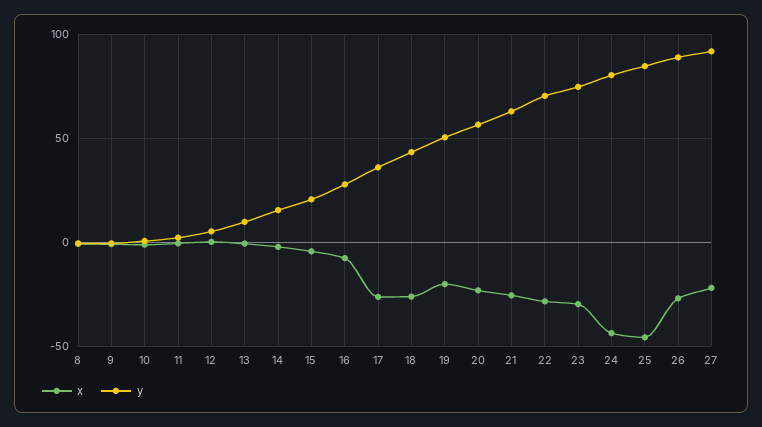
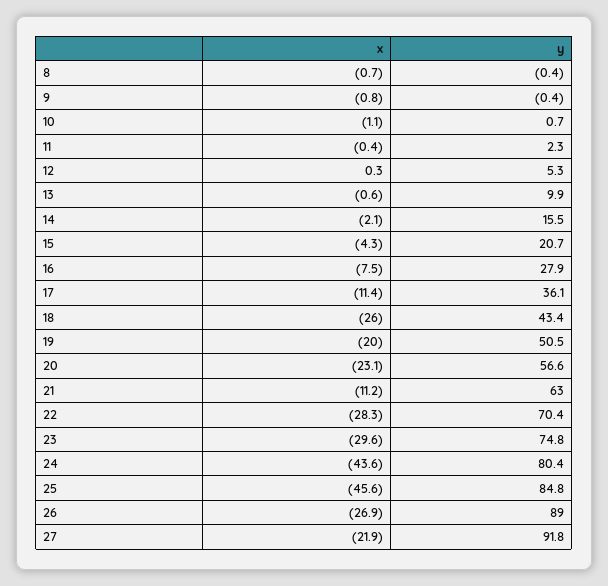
x, 17: -25 -> -11.4
x, 21: -25 -> -11.2

